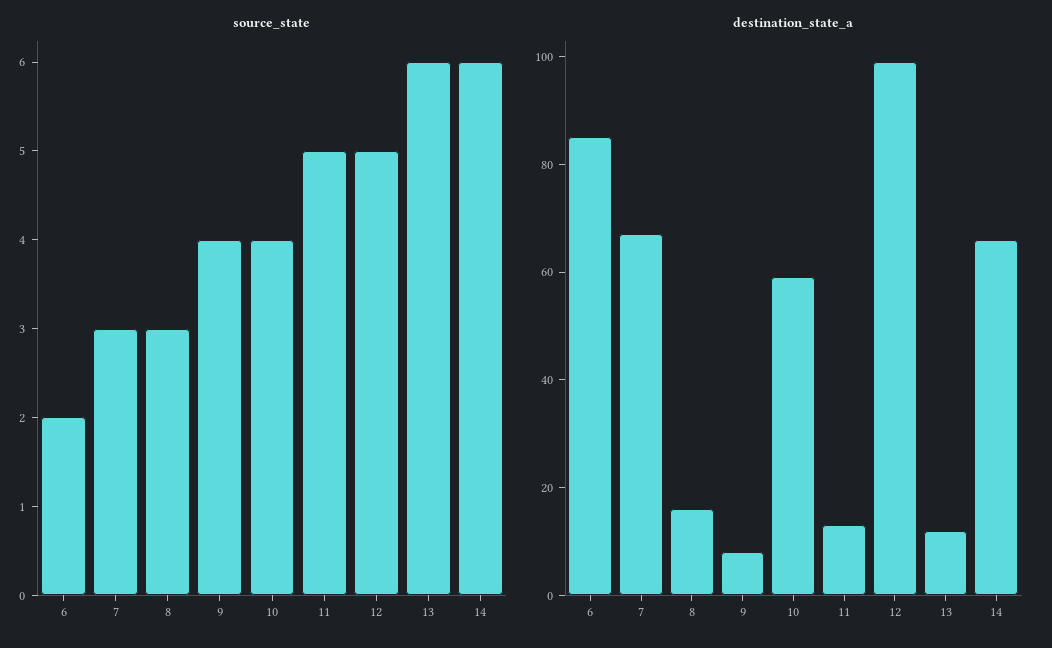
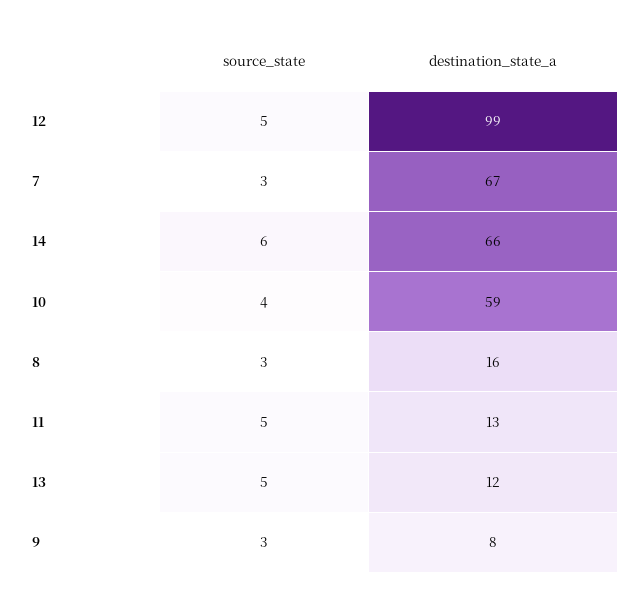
source_state, 6: 2 -> none
source_state, 9: 4 -> 3
source_state, 13: 6 -> 5
destination_state_a, 6: 85 -> none

